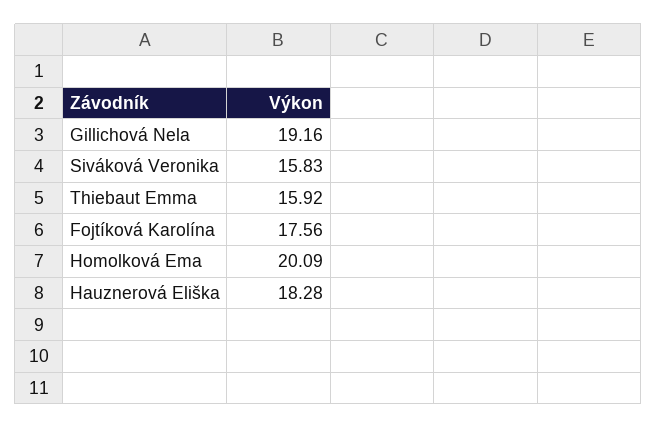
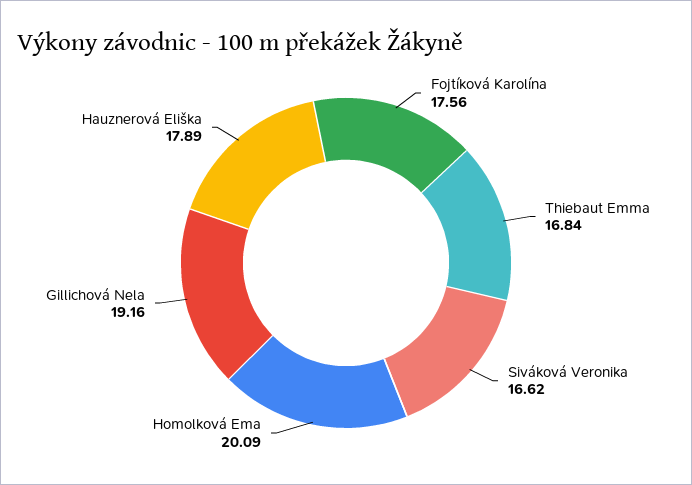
Siváková Veronika: 15.83 -> 16.62
Thiebaut Emma: 15.92 -> 16.84
Hauznerová Eliška: 18.28 -> 17.89

